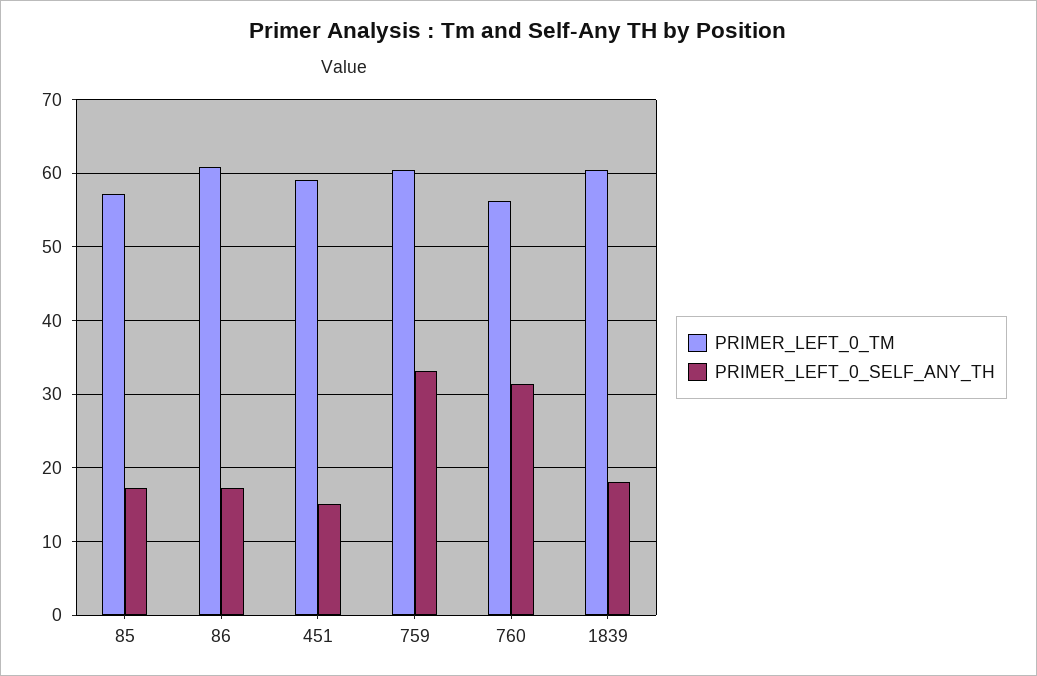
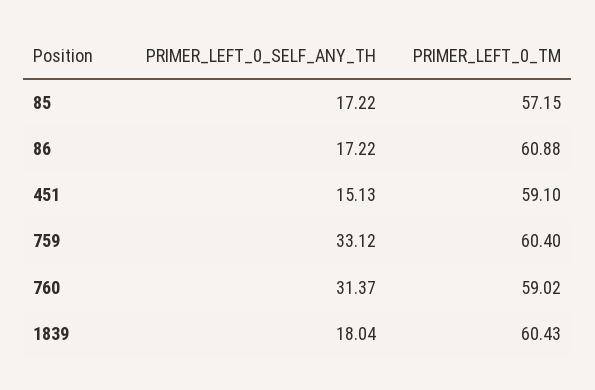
PRIMER_LEFT_0_TM, 760: 56 -> 59.02

